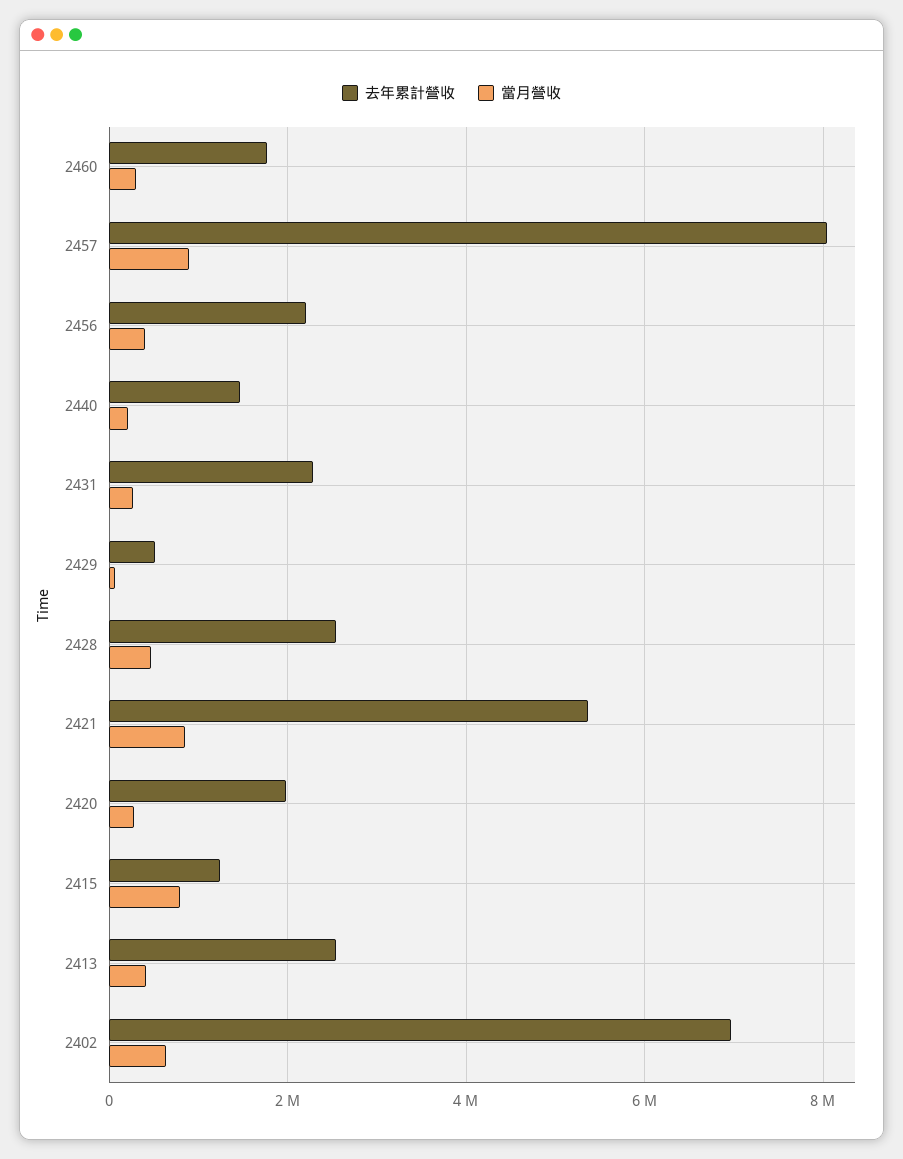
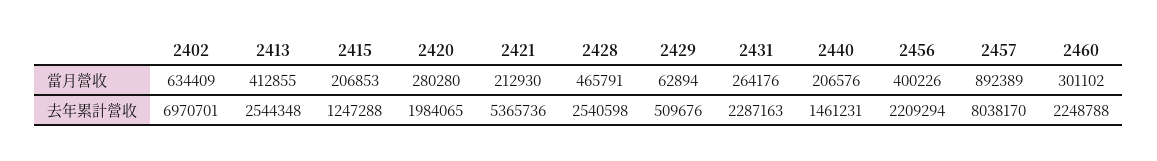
去年累計營收, 2460: 1800000 -> 2248788
當月營收, 2421: 800000 -> 212930
當月營收, 2415: 800000 -> 206853

